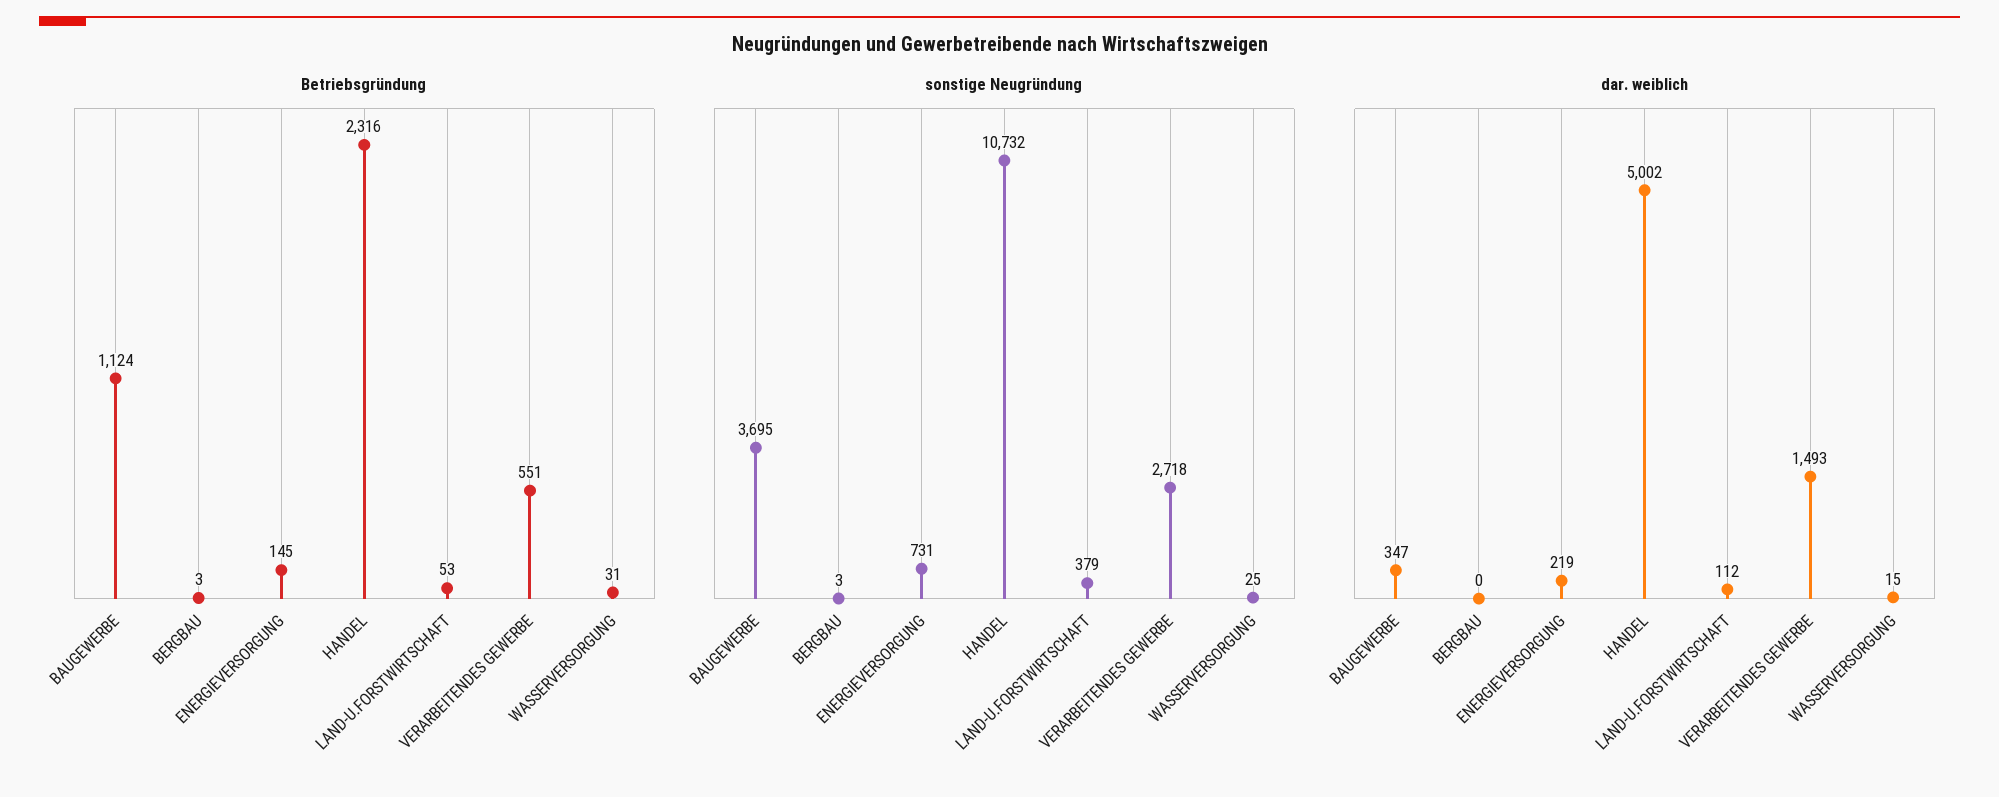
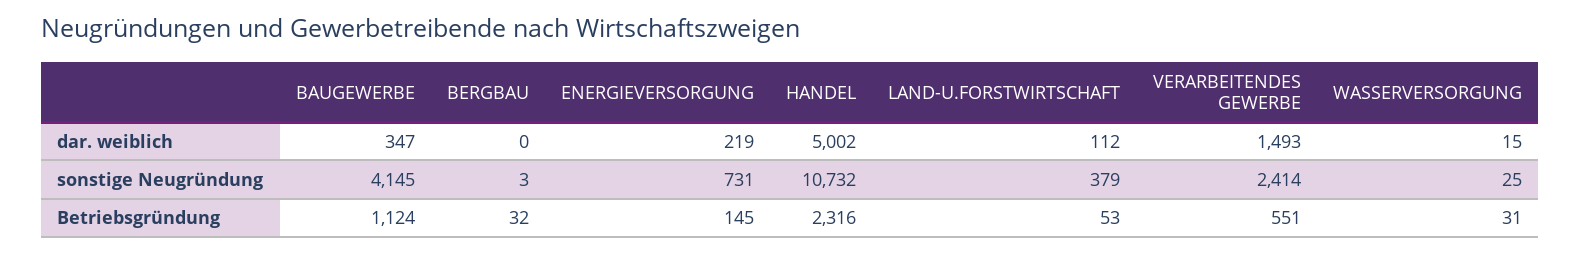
Betriebsgründung, BERGBAU: 3 -> 32
sonstige Neugründung, BAUGEWERBE: 3695 -> 4145
sonstige Neugründung, VERARBEITENDES GEWERBE: 2718 -> 2414

